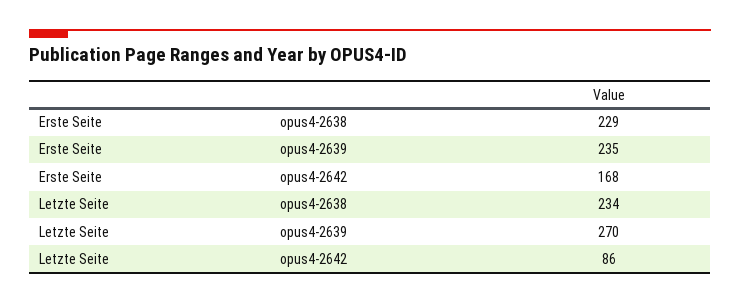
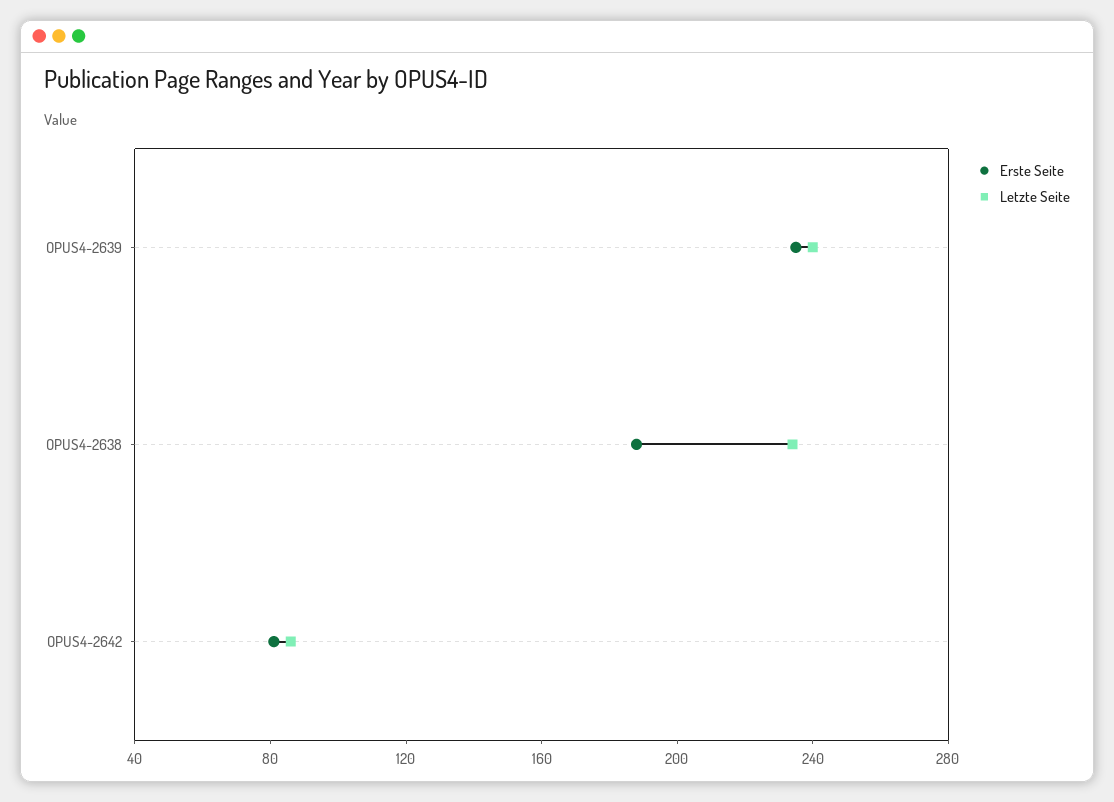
Erste Seite, opus4-2638: 229 -> 190
Erste Seite, opus4-2642: 168 -> 80
Letzte Seite, opus4-2639: 270 -> 240

